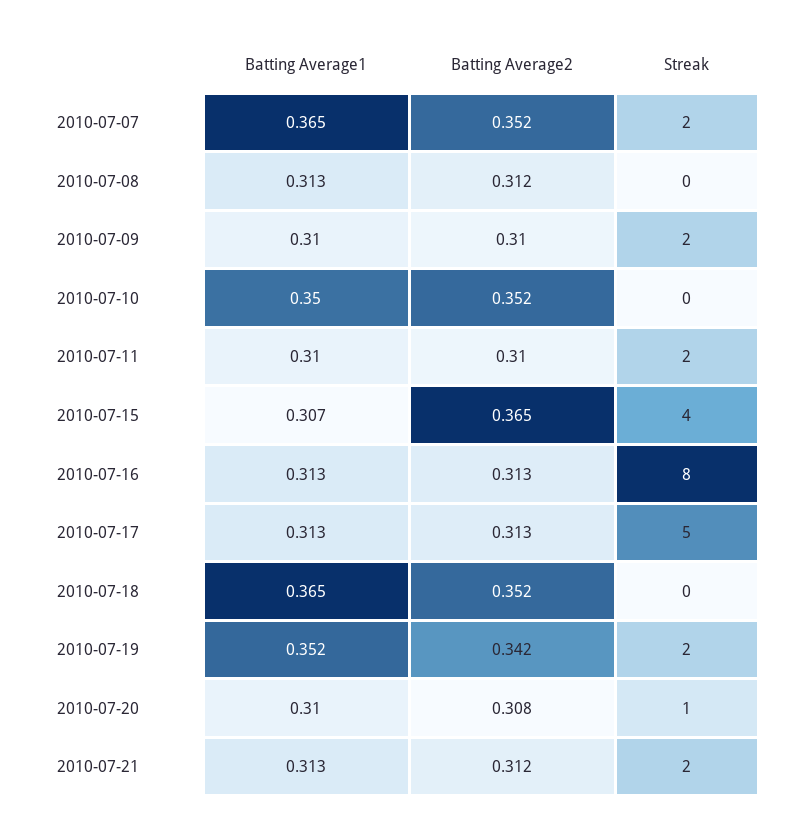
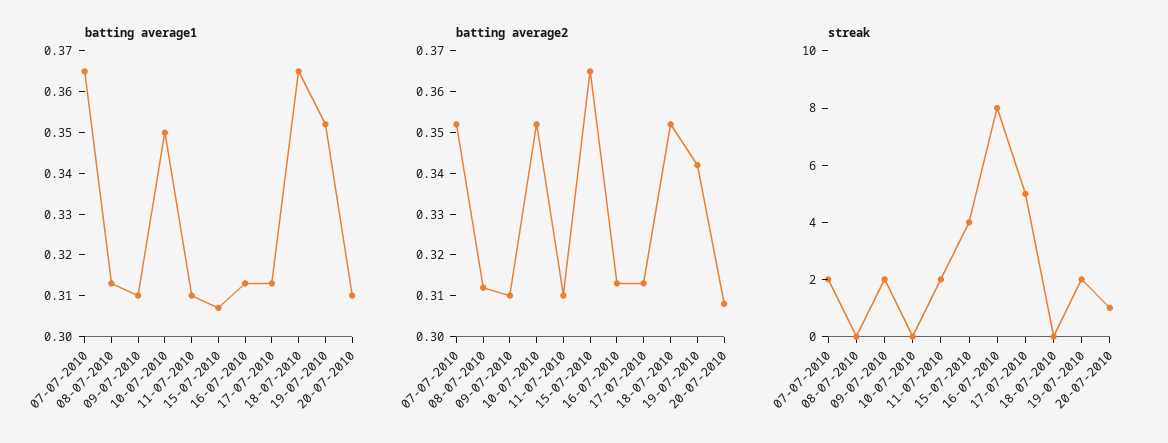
Batting Average1, 2010-07-21: 0.313 -> none
Batting Average2, 2010-07-21: 0.312 -> none
Streak, 2010-07-21: 2 -> none

